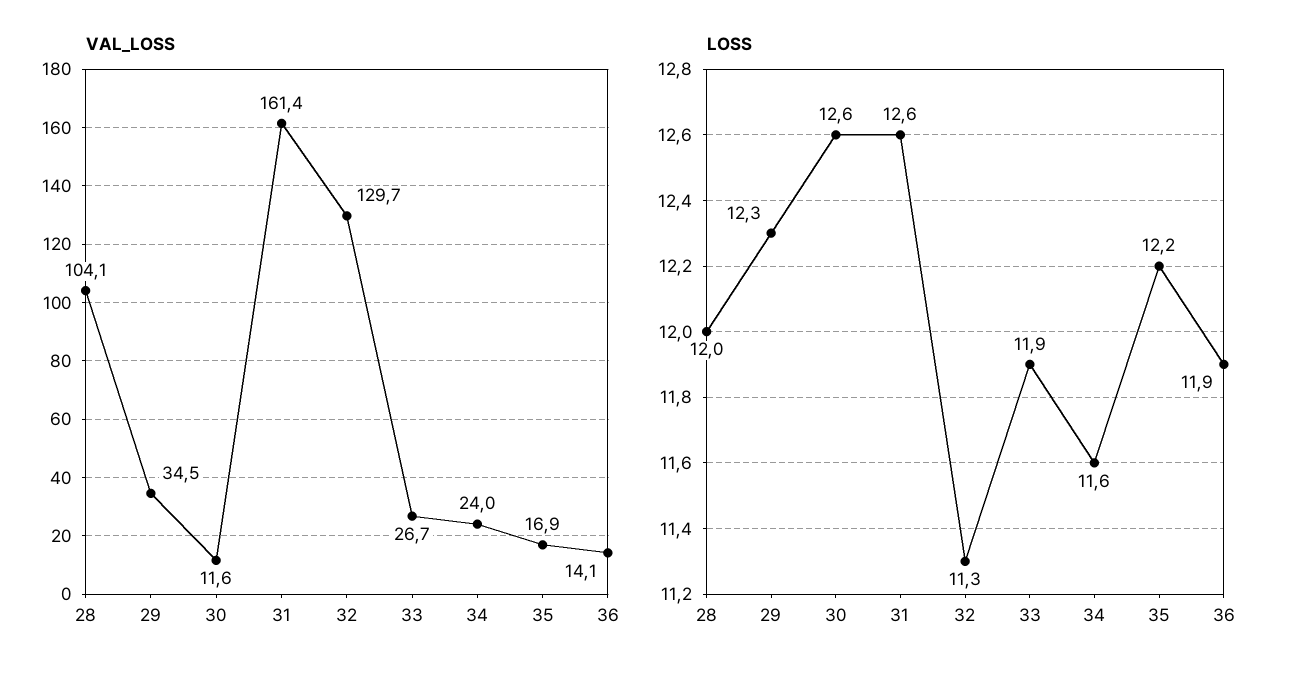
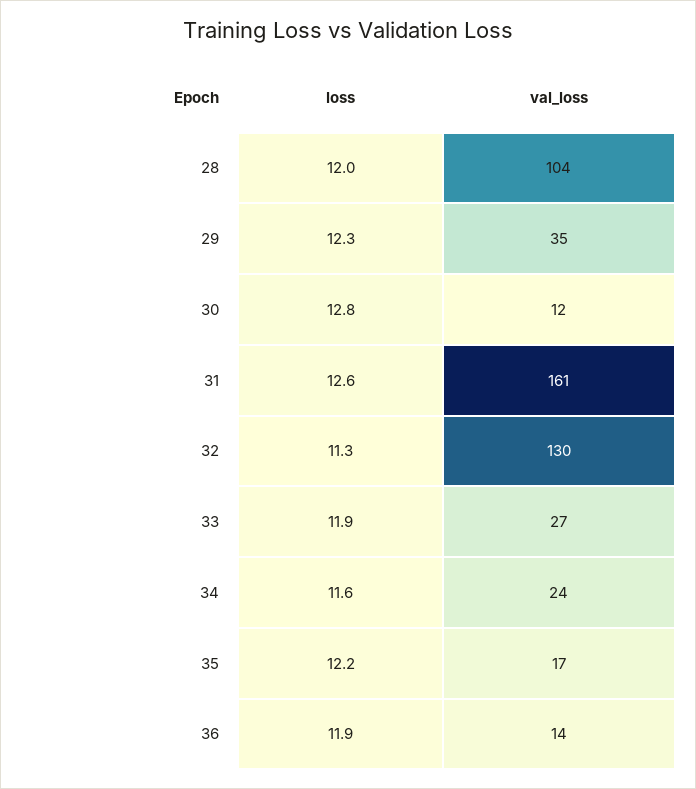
LOSS, 30: 12.6 -> 12.8

